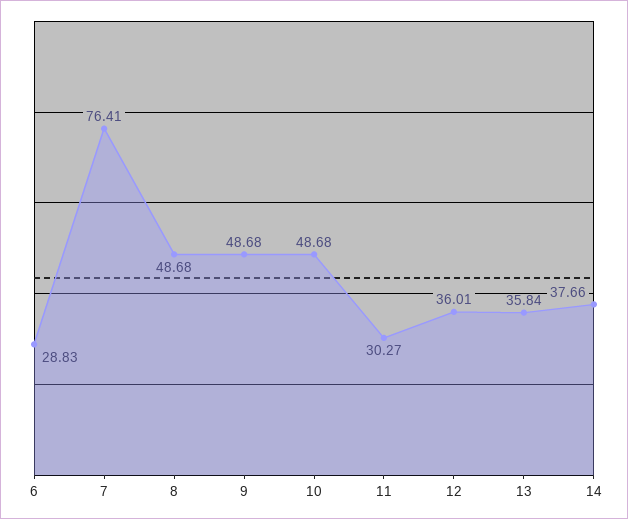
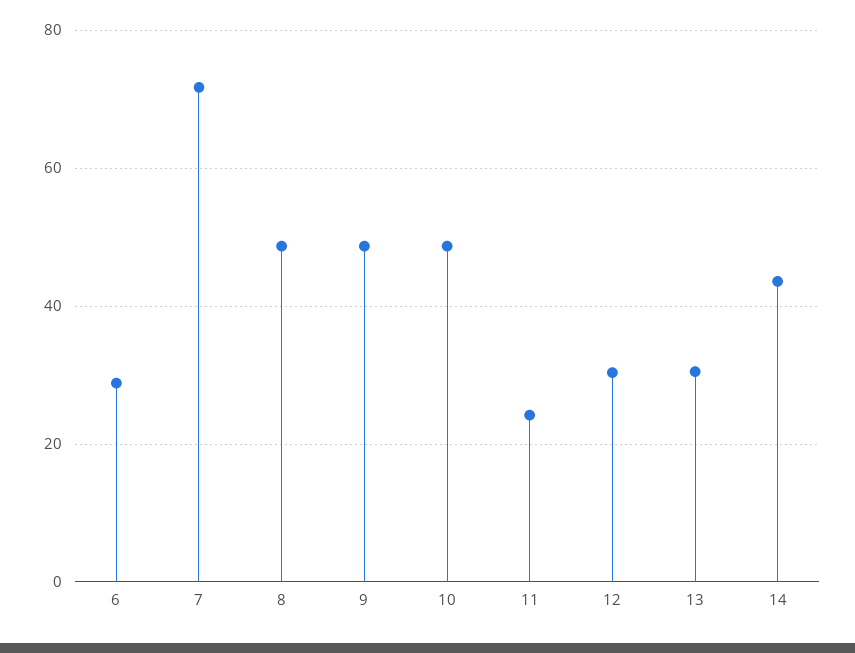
7: 76.41 -> 72
11: 30.27 -> 24
12: 36.01 -> 30
13: 35.84 -> 30
14: 37.66 -> 44

